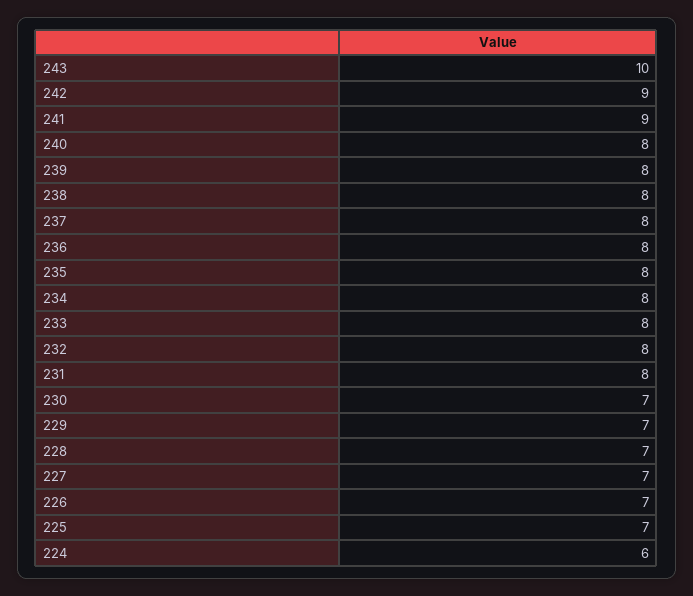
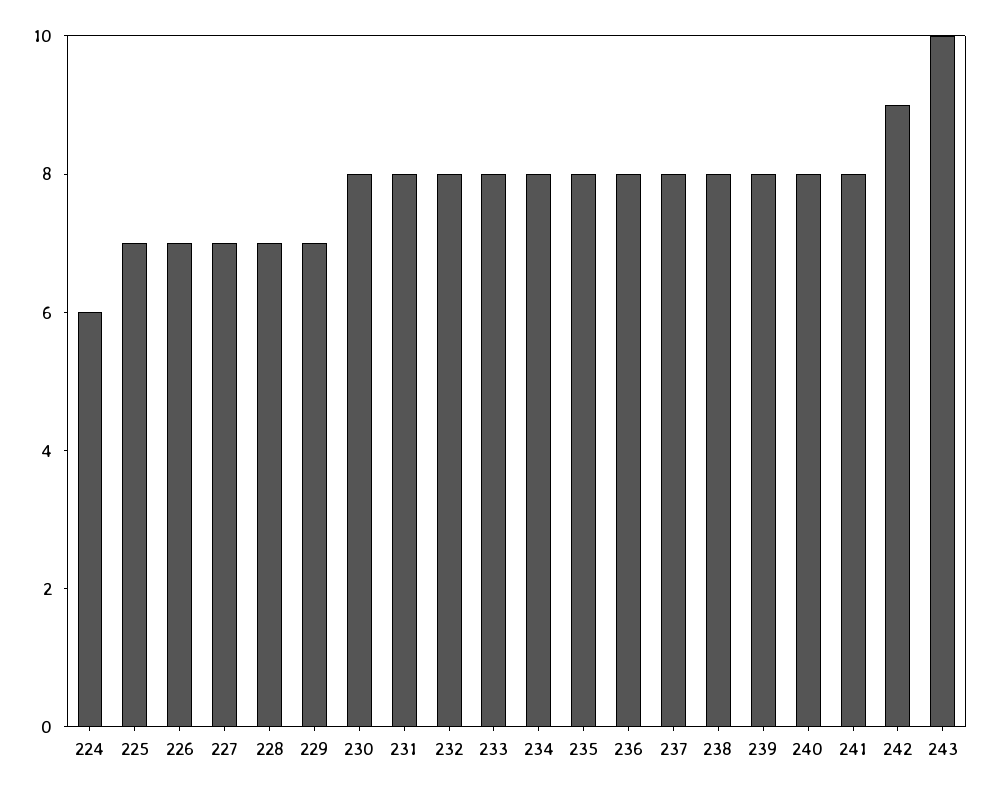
241: 9 -> 8
230: 7 -> 8

